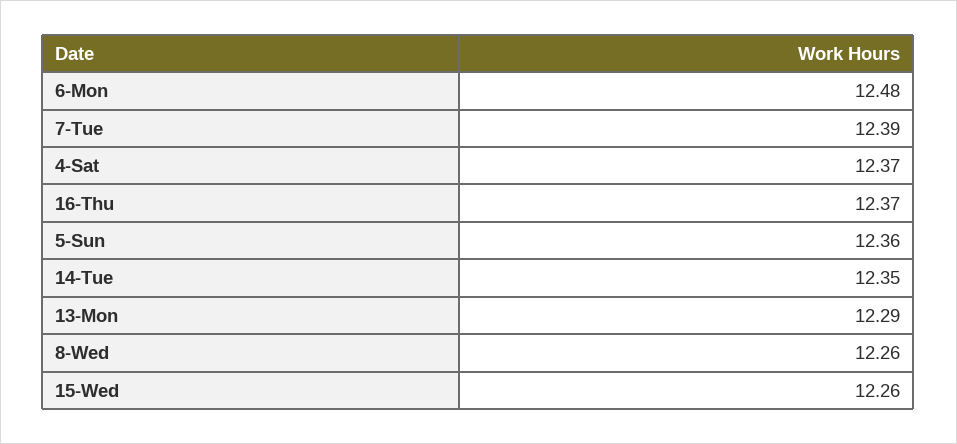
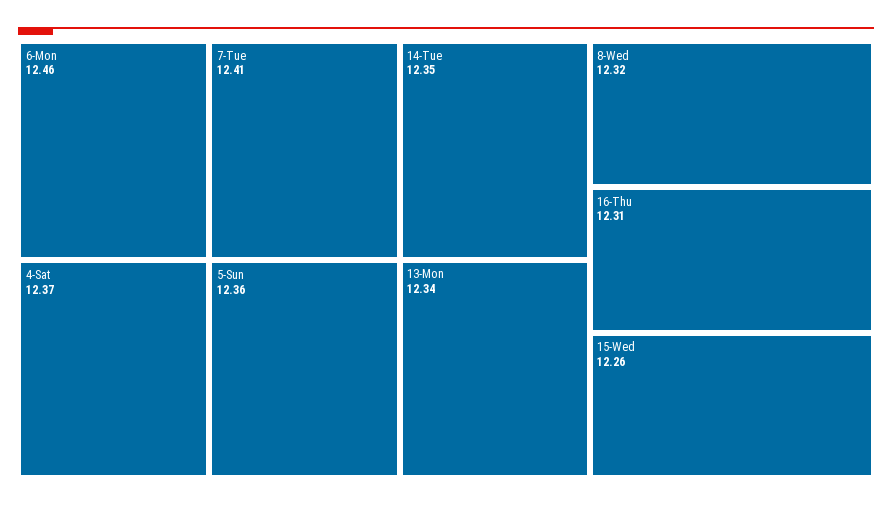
6-Mon: 12.48 -> 12.46
7-Tue: 12.39 -> 12.41
16-Thu: 12.37 -> 12.31
13-Mon: 12.29 -> 12.34
8-Wed: 12.26 -> 12.32

